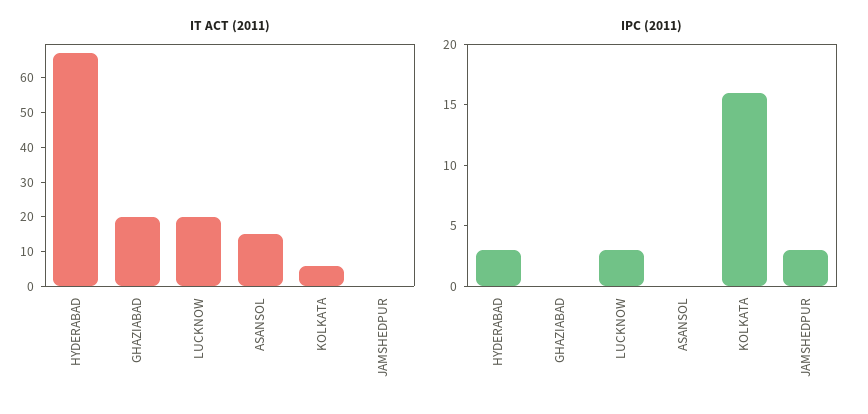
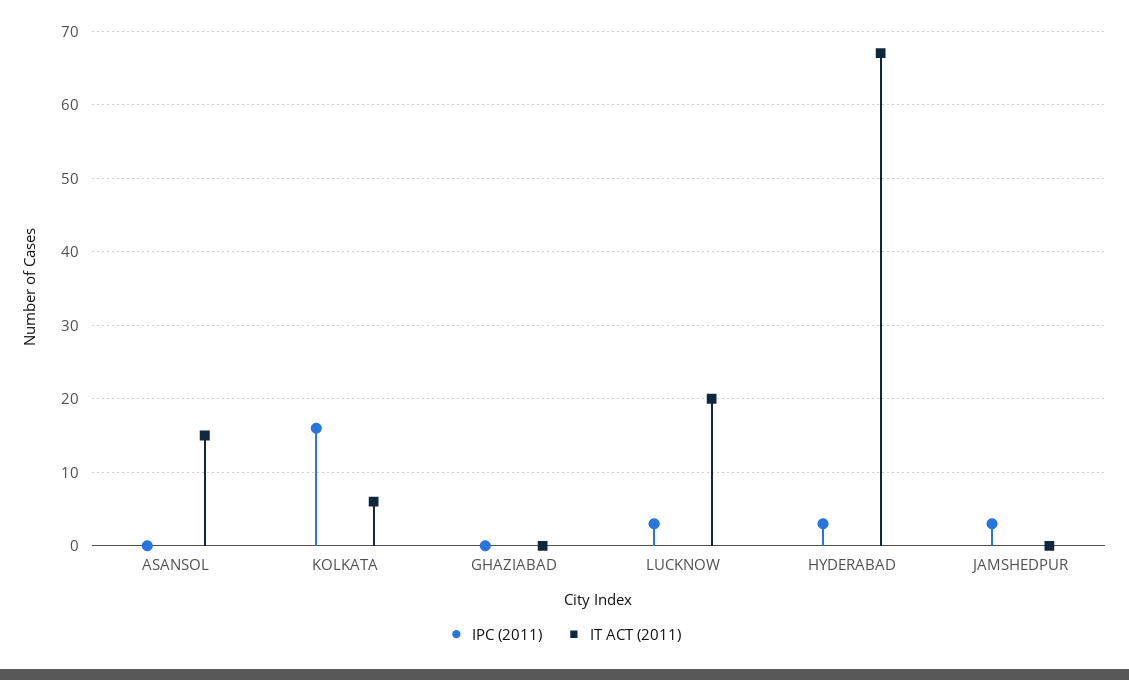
IT ACT (2011), GHAZIABAD: 20 -> 0

